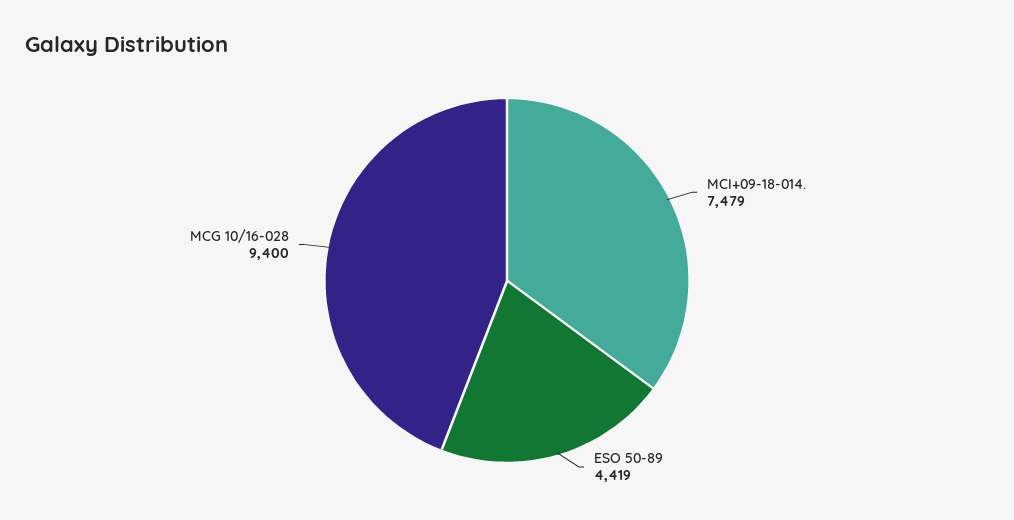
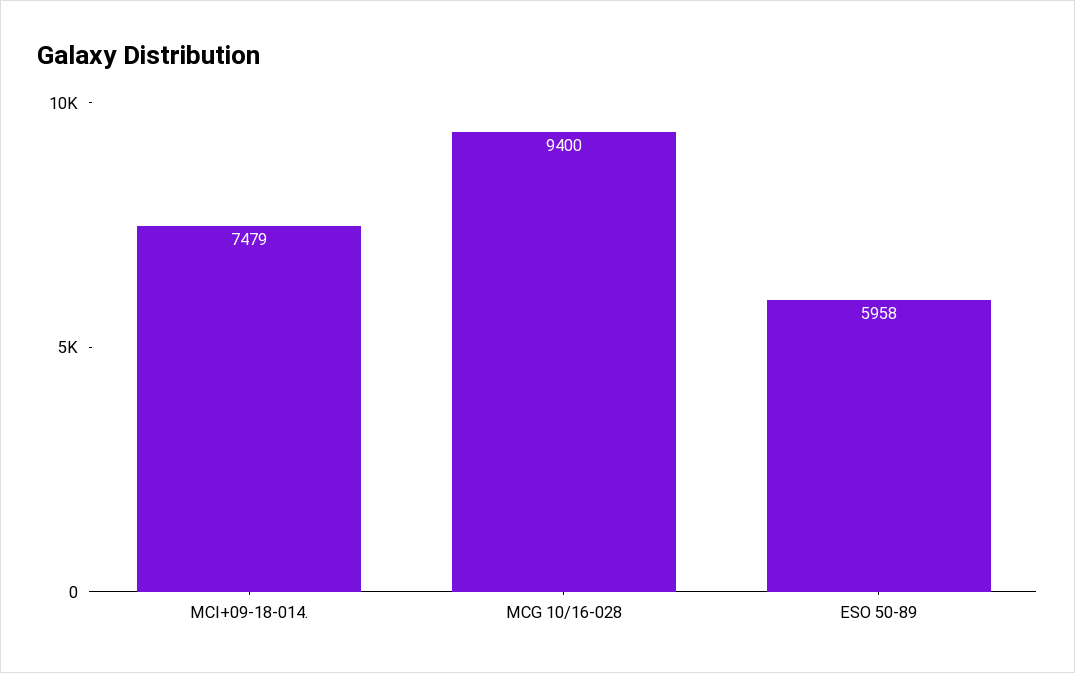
ESO 50-89: 4419 -> 5958

